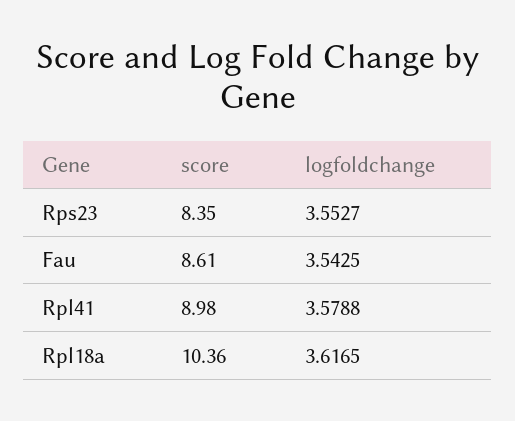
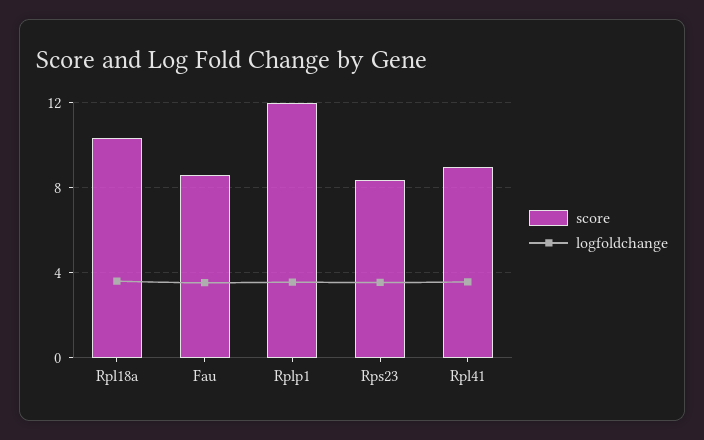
score, Rplp1: none -> 12
logfoldchange, Rplp1: none -> 3.5

